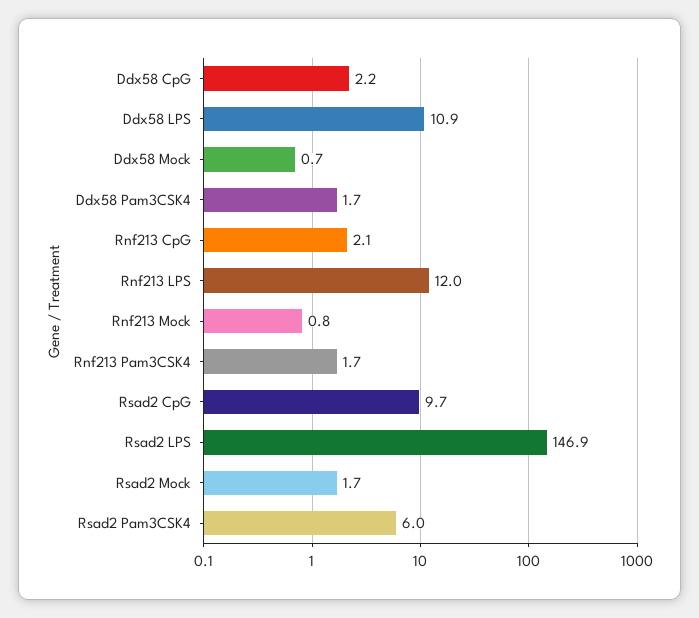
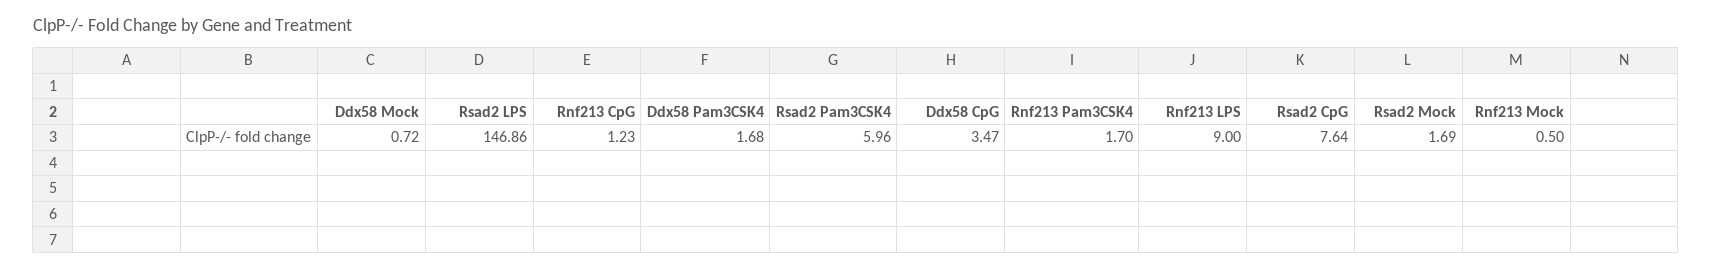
Ddx58 CpG: 2.2 -> 3.47
Ddx58 LPS: 10.9 -> none
Rnf213 CpG: 2.1 -> 1.23
Rnf213 LPS: 12 -> 9
Rnf213 Mock: 0.8 -> 0.5
Rsad2 CpG: 9.7 -> 7.64

